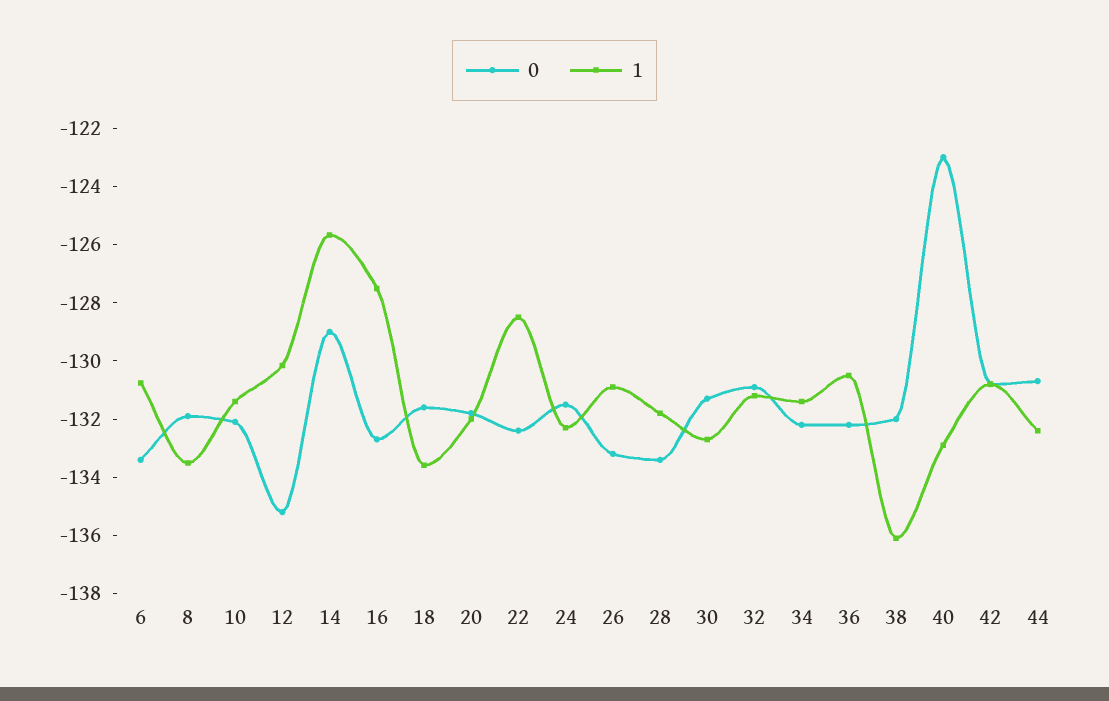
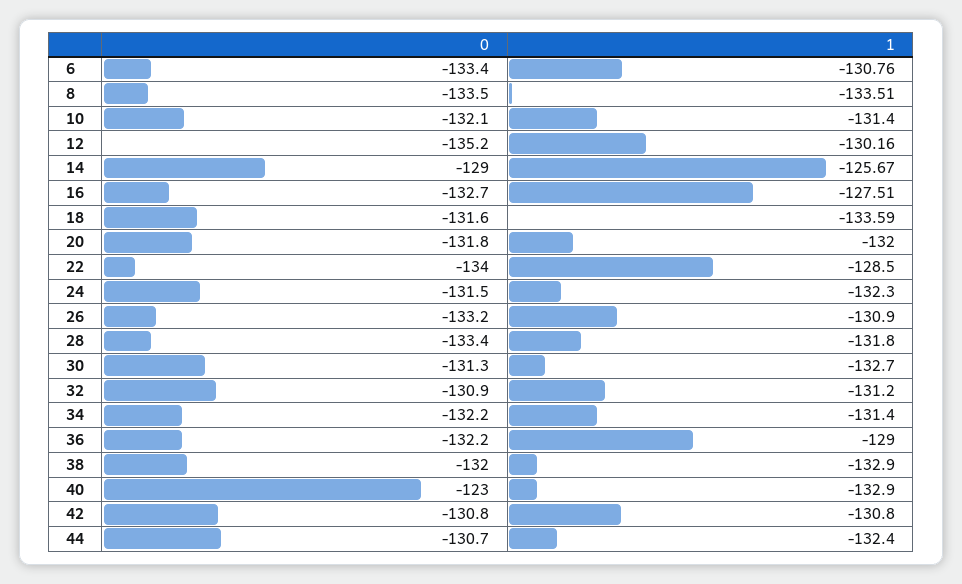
0, 8: -132 -> -133.5
0, 22: -132.5 -> -134
1, 36: -130.5 -> -129
1, 38: -136 -> -132.9

